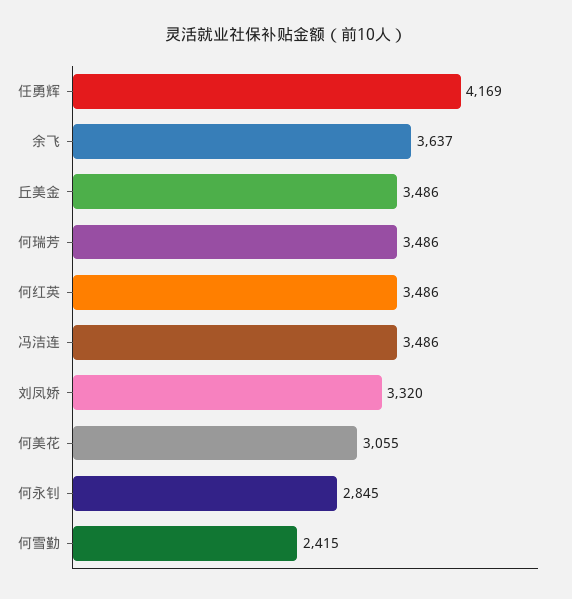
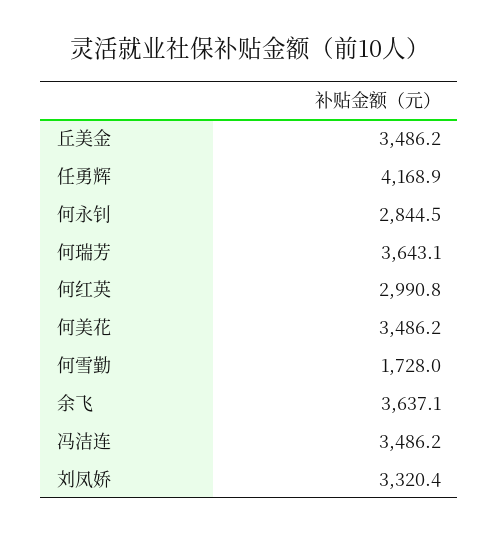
何瑞芳: 3486 -> 3643.1
何红英: 3486 -> 2990.8
何美花: 3055 -> 3486.2
何雪勤: 2415 -> 1728

